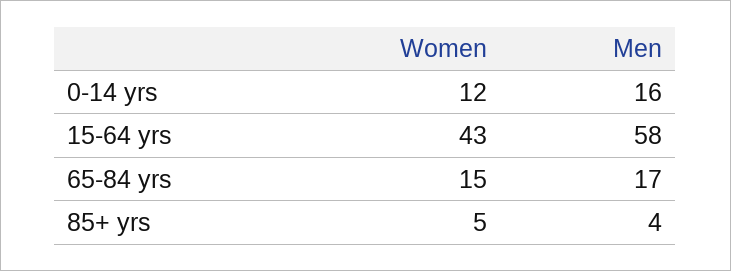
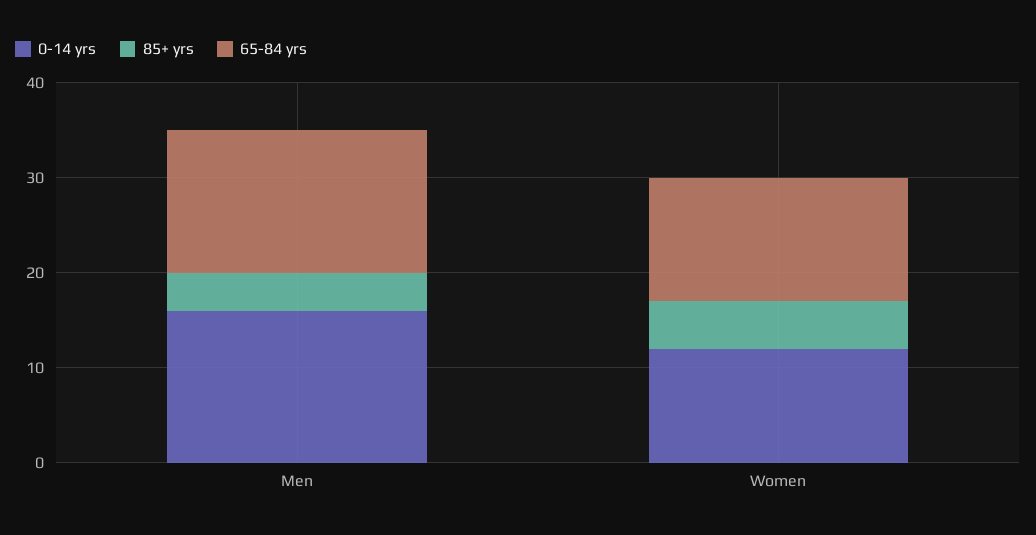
15-64 yrs, Women: 43 -> none
15-64 yrs, Men: 58 -> none
65-84 yrs, Women: 15 -> 13
65-84 yrs, Men: 17 -> 15

